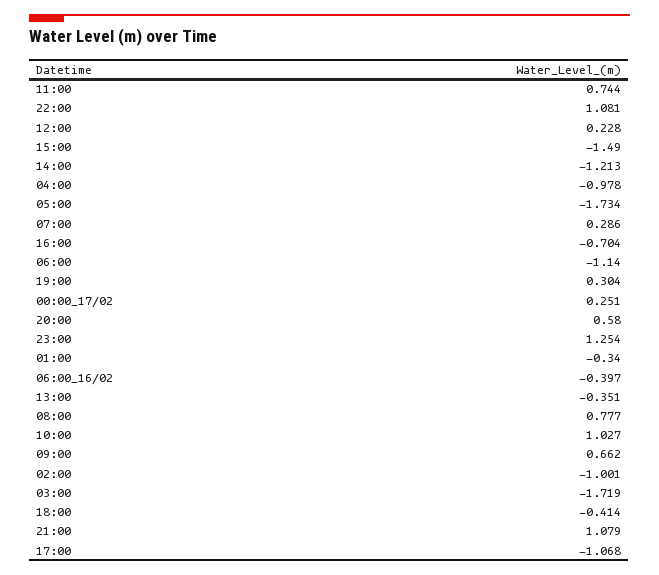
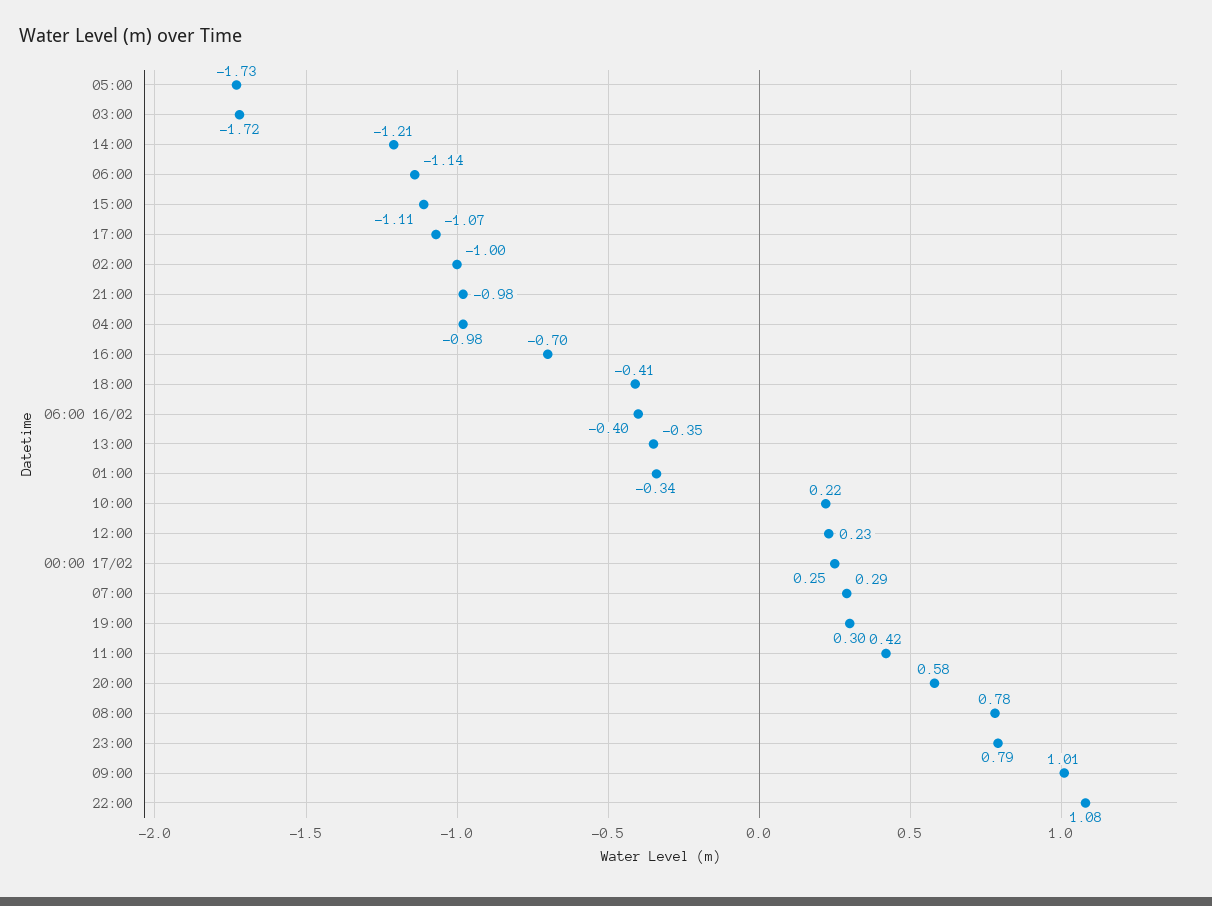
11:00: 0.744 -> 0.42
15:00: -1.49 -> -1.11
23:00: 1.254 -> 0.79
10:00: 1.027 -> 0.22
09:00: 0.662 -> 1.01
21:00: 1.079 -> -0.98

